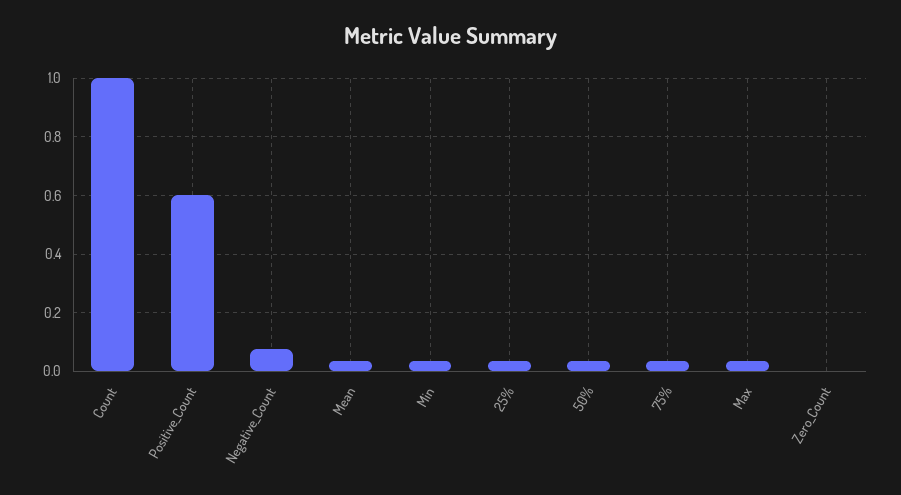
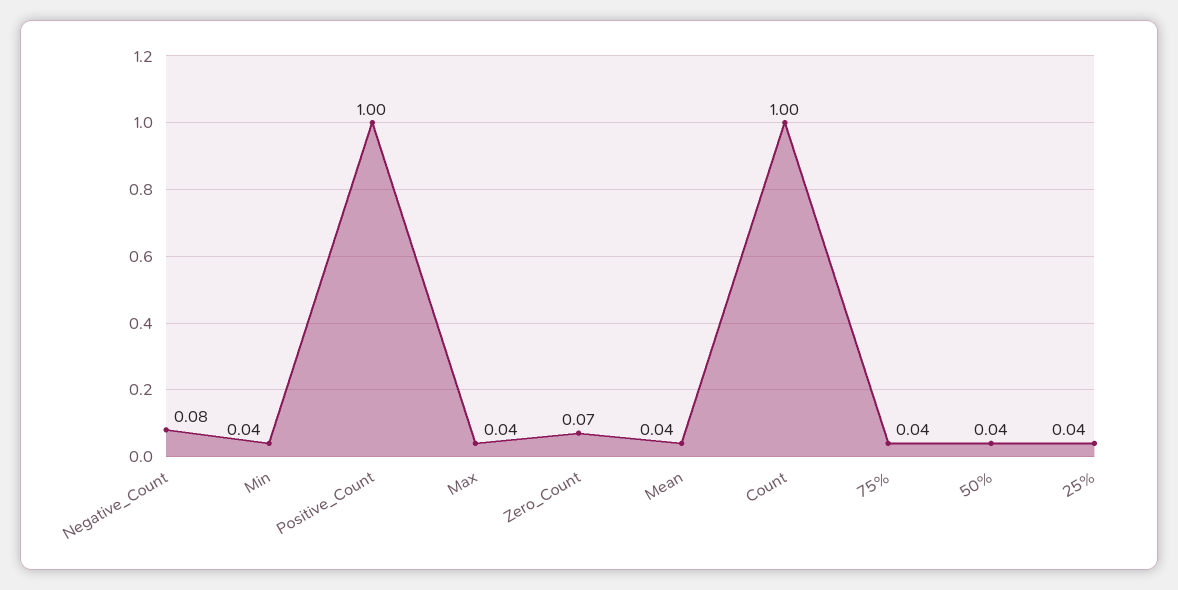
Positive_Count: 0.6 -> 1
Zero_Count: 0 -> 0.07

